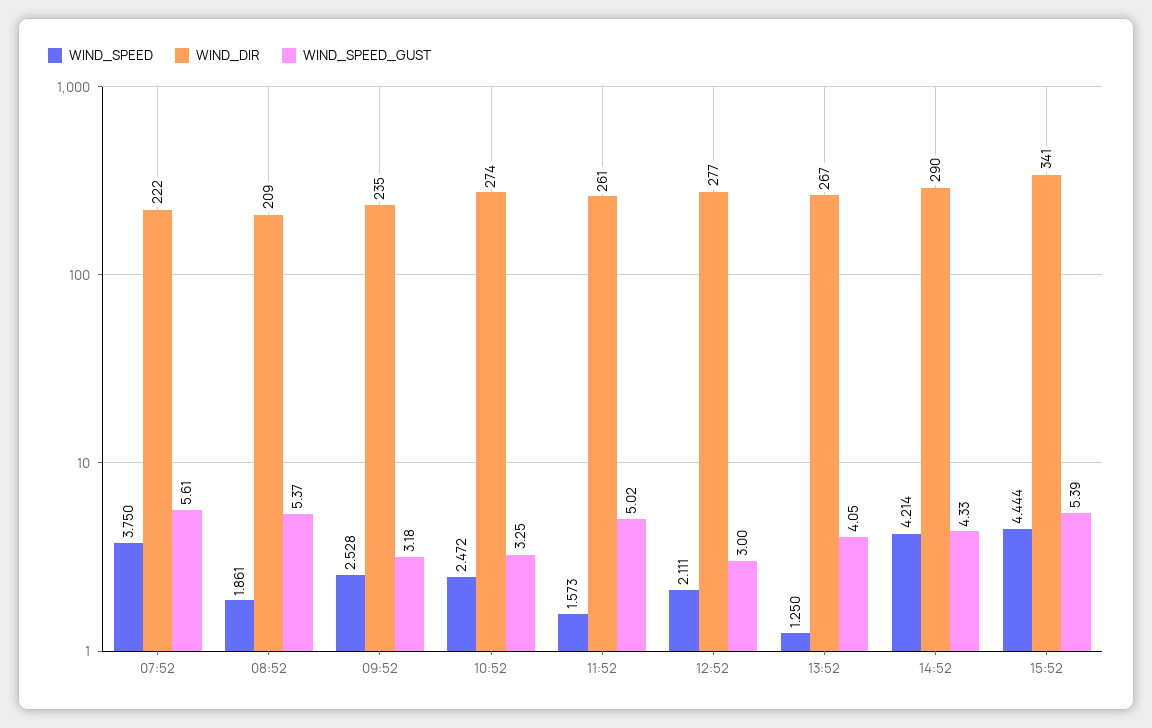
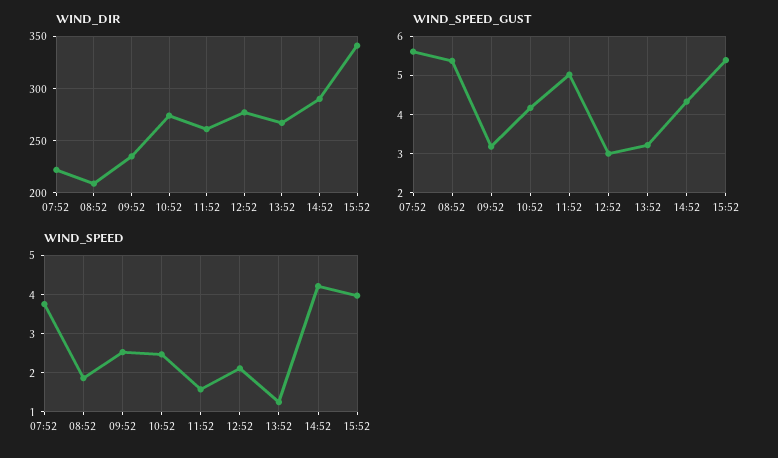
WIND_SPEED_GUST, 10:52: 3.25 -> 4.2
WIND_SPEED_GUST, 13:52: 4.05 -> 3.2
WIND_SPEED, 15:52: 4.444 -> 4

